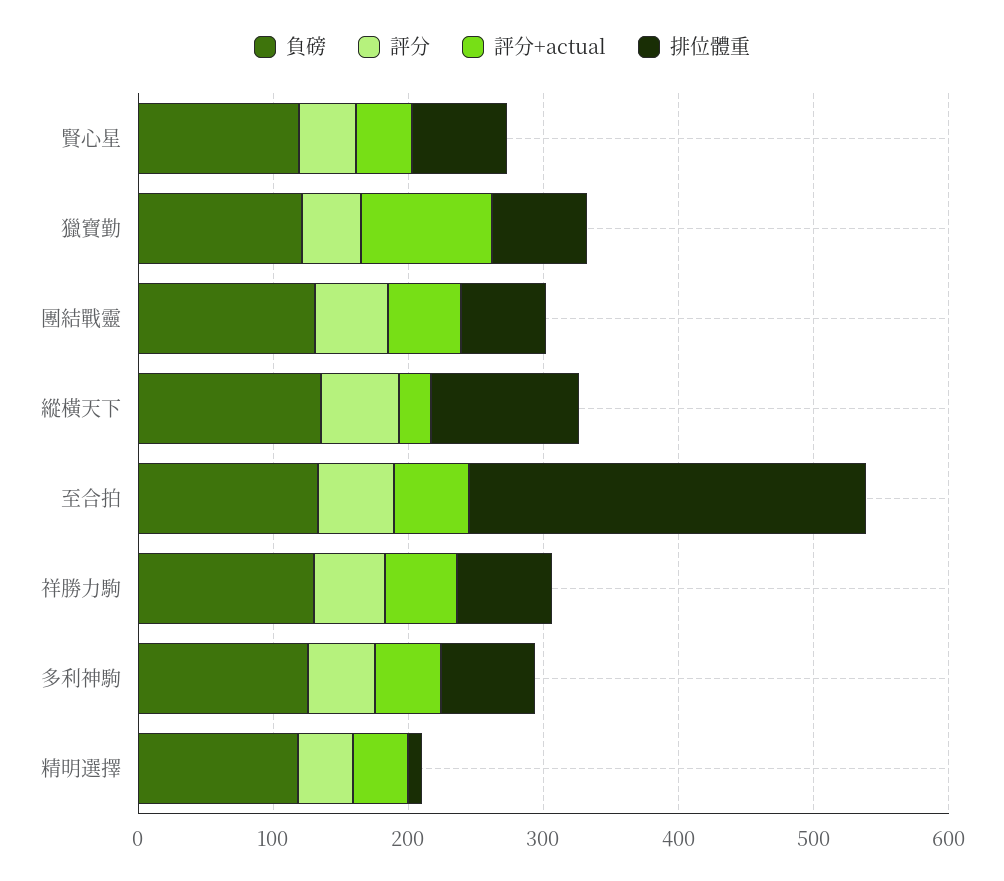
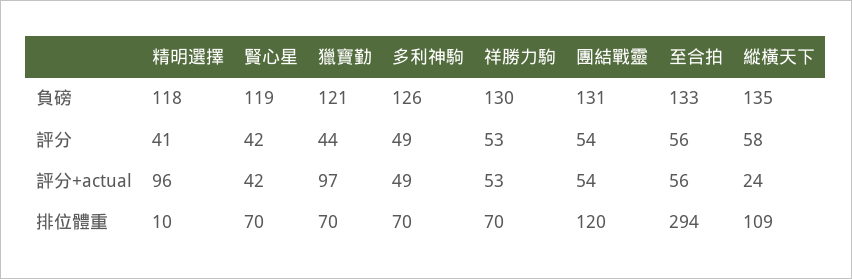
排位體重, 團結戰靈: 60 -> 120
評分+actual, 精明選擇: 40 -> 96

